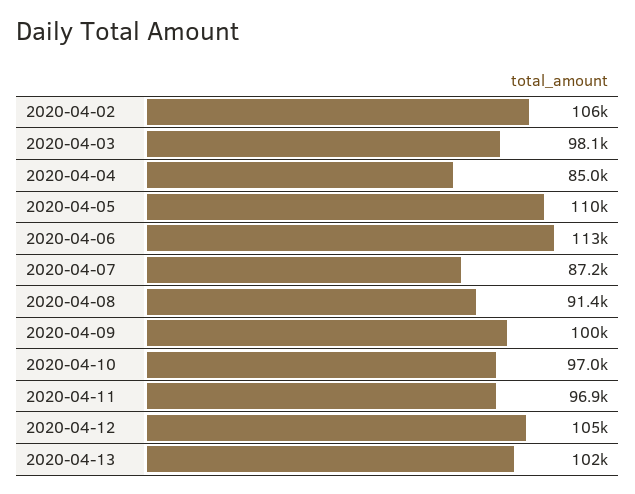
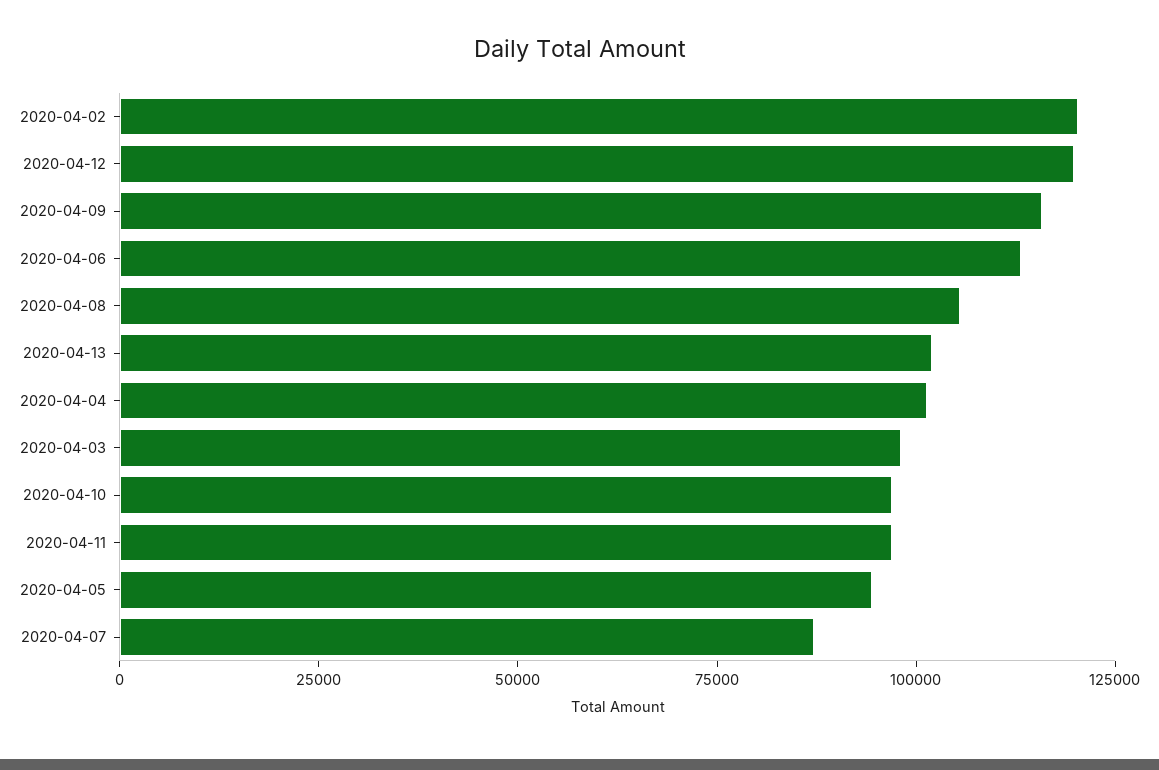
2020-04-02: 106000 -> 120000
2020-04-04: 85000 -> 100000
2020-04-05: 110000 -> 95000
2020-04-08: 91400 -> 105000
2020-04-09: 100000 -> 115000
2020-04-12: 105000 -> 120000

